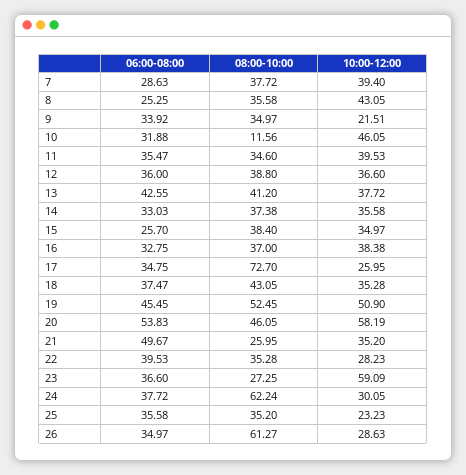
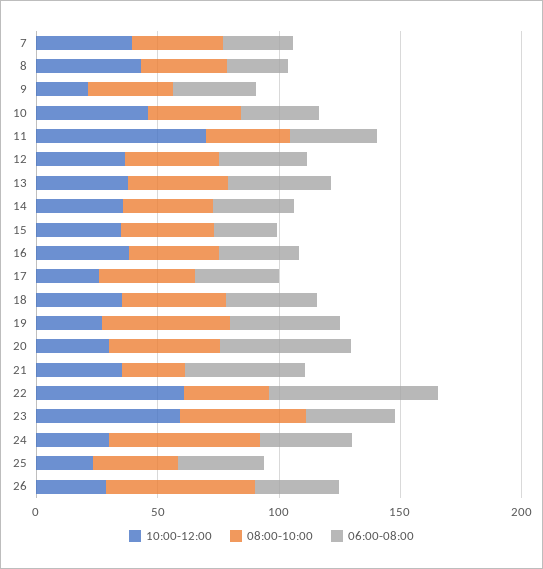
08:00-10:00, 10: 11.56 -> 40
10:00-12:00, 11: 39.53 -> 70
08:00-10:00, 17: 72.7 -> 40
10:00-12:00, 19: 50.9 -> 30
10:00-12:00, 20: 58.19 -> 30
06:00-08:00, 22: 39.53 -> 70
10:00-12:00, 22: 28.23 -> 60
08:00-10:00, 23: 27.25 -> 50

